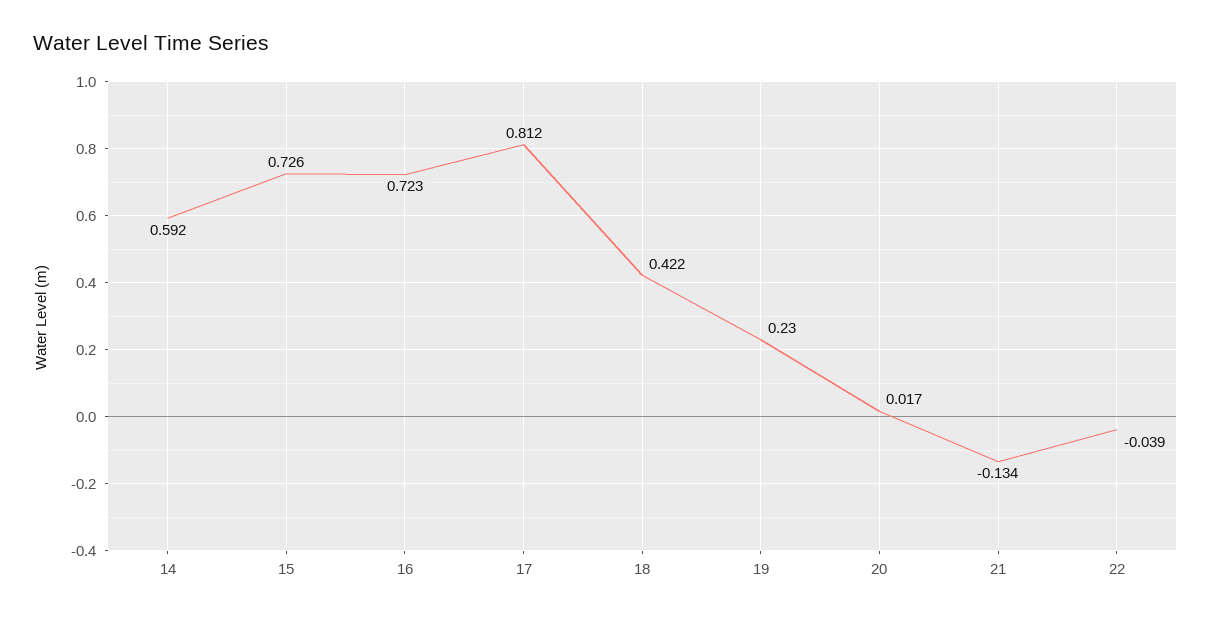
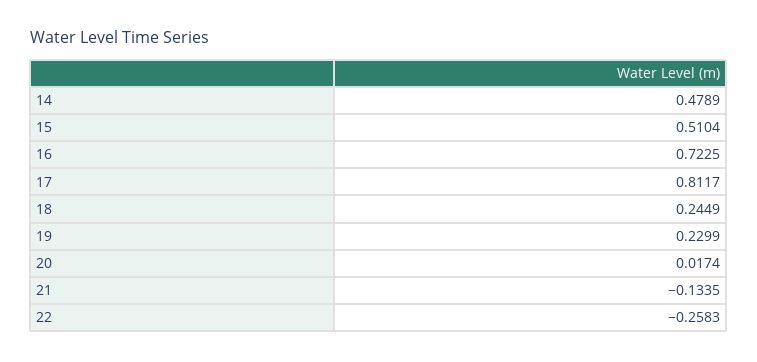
14: 0.592 -> 0.4789
15: 0.726 -> 0.5104
18: 0.422 -> 0.2449
22: -0.039 -> -0.2583

